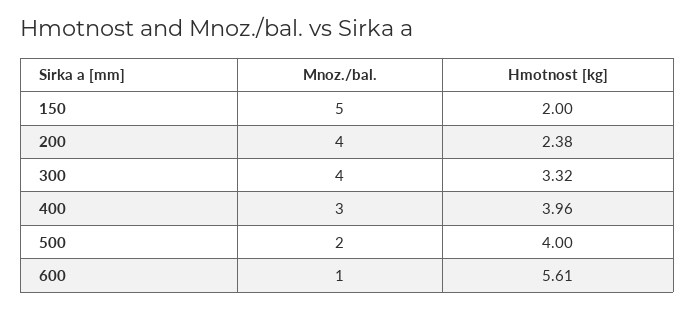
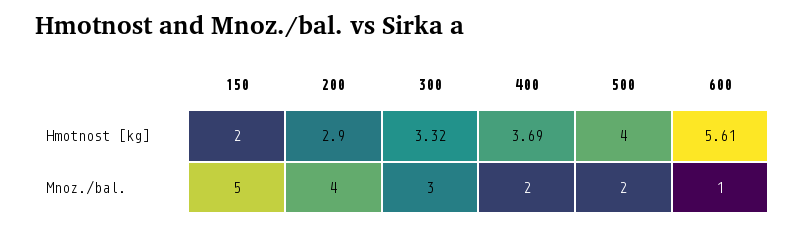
Hmotnost [kg], 200: 2.38 -> 2.9
Mnoz./bal., 300: 4 -> 3
Mnoz./bal., 400: 3 -> 2
Hmotnost [kg], 400: 3.96 -> 3.69

